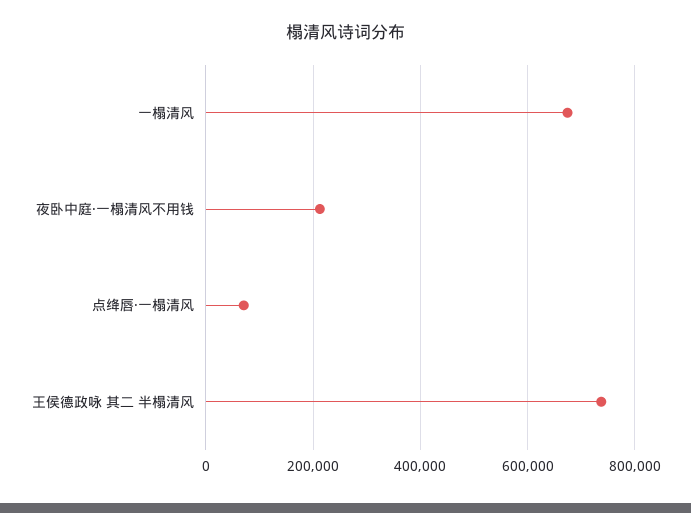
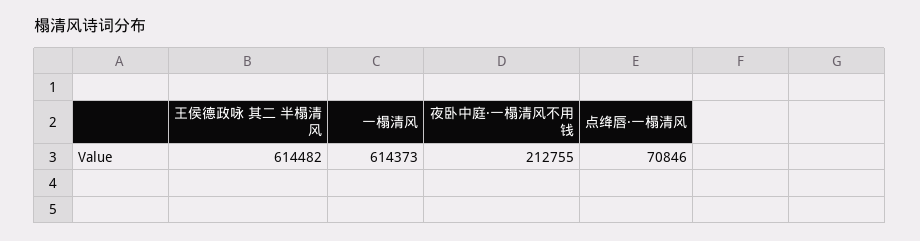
一榻清风: 680000 -> 614373
王侯德政咏 其二 半榻清风: 740000 -> 614482

